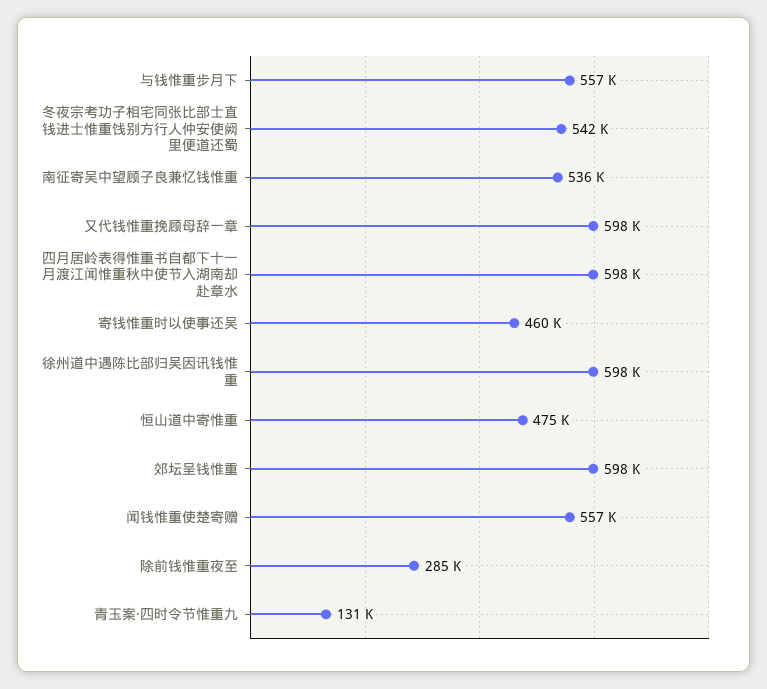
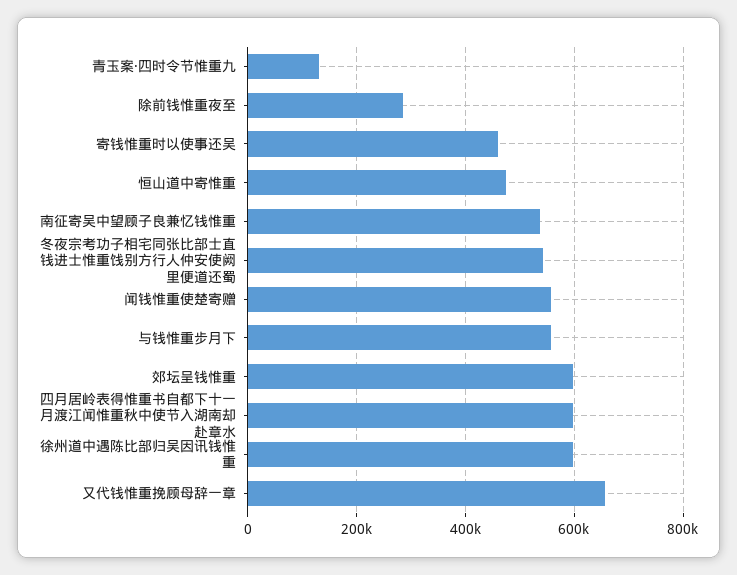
又代钱惟重挽顾母辞一章: 598000 -> 660000

